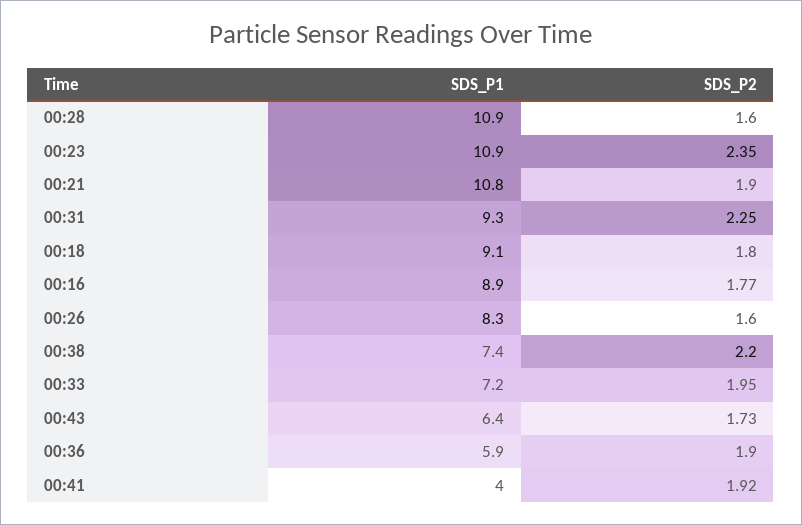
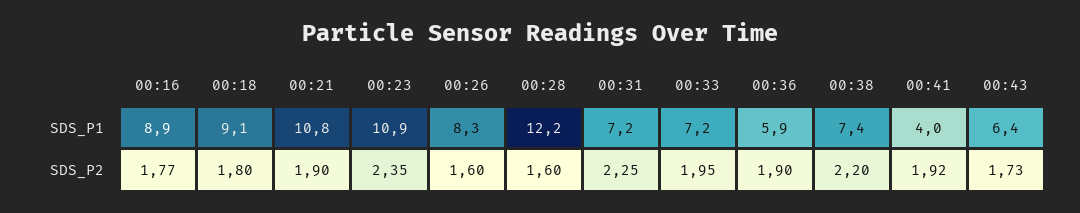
SDS_P1, 00:28: 10.9 -> 12.2
SDS_P1, 00:31: 9.3 -> 7.2

